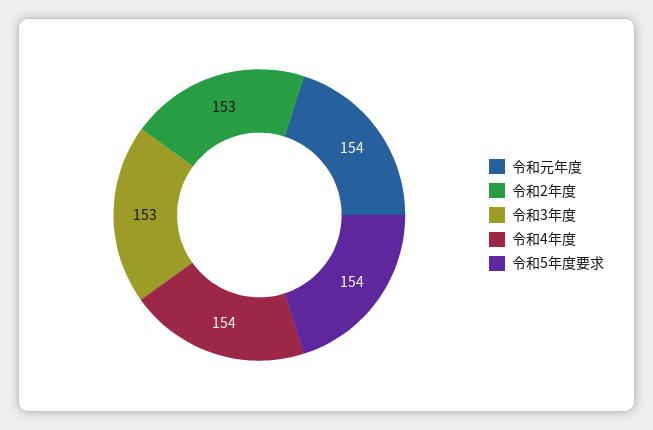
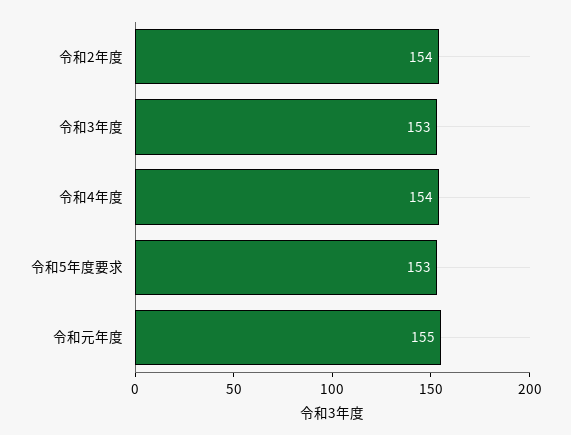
令和元年度: 154 -> 155
令和2年度: 153 -> 154
令和5年度要求: 154 -> 153

